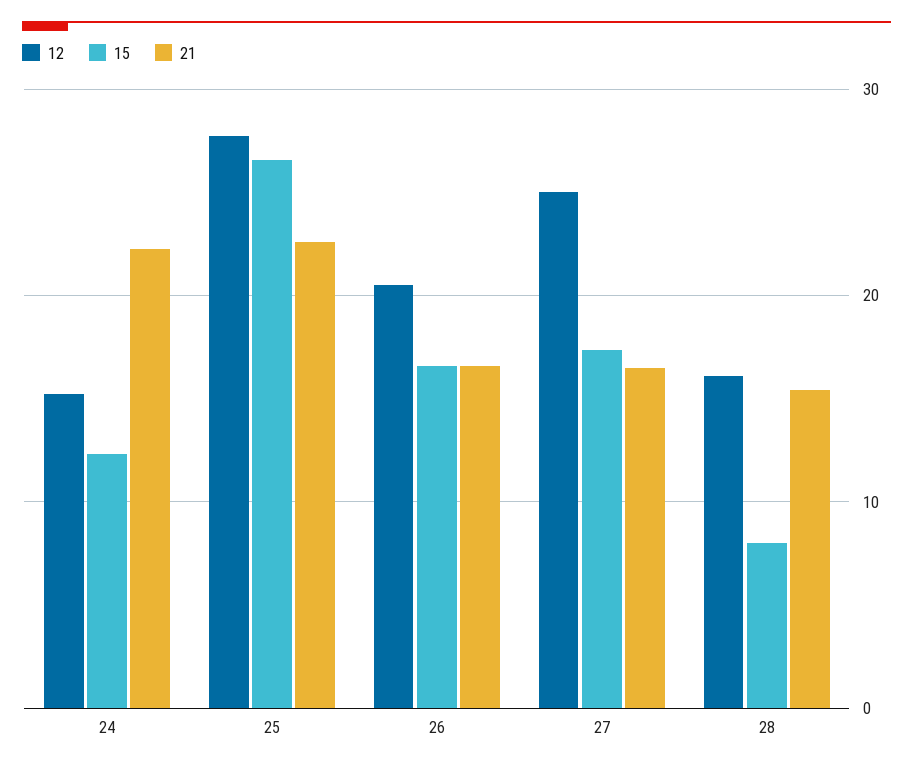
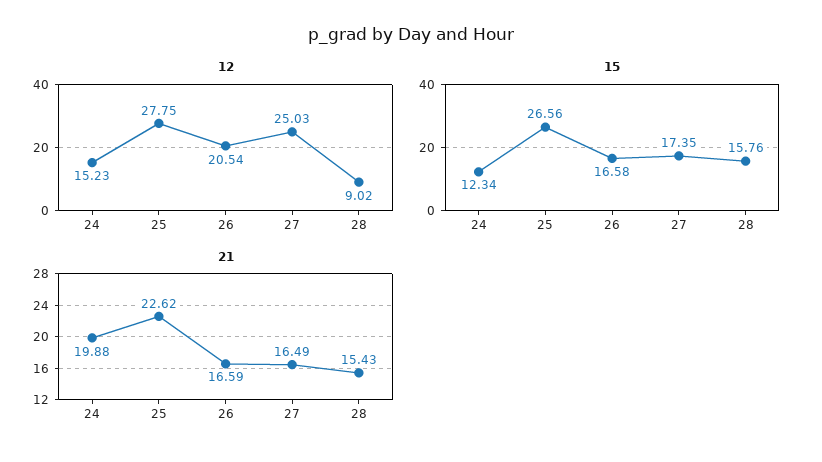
21, 24: 22 -> 19.88
12, 28: 16 -> 9.02
15, 28: 8 -> 15.76

